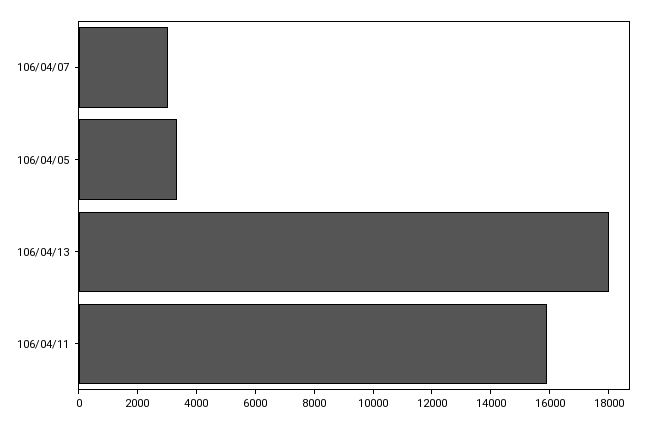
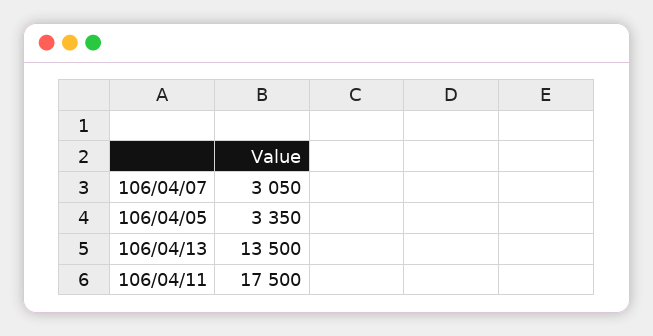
106/04/13: 18000 -> 13500
106/04/11: 16000 -> 17500

